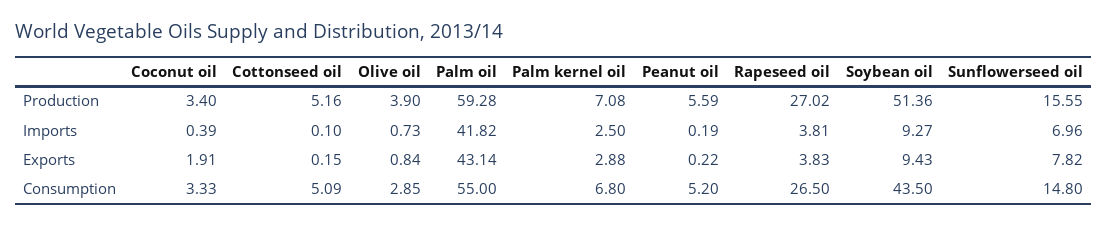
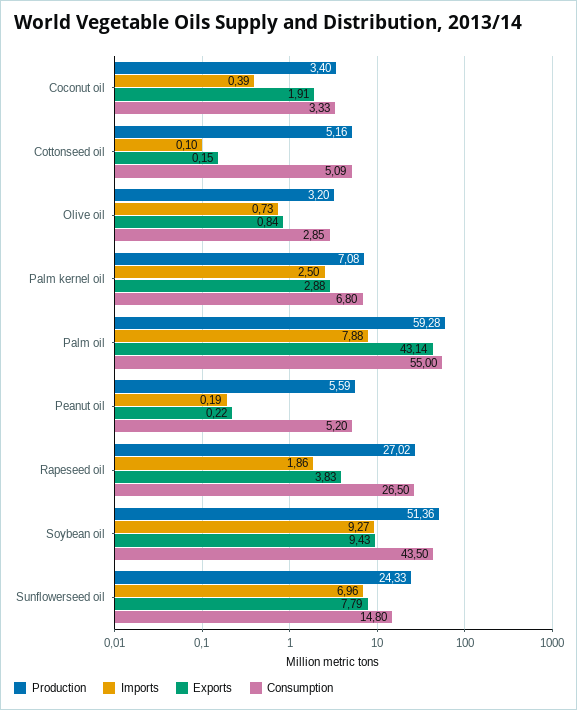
Production, Olive oil: 3.9 -> 3.2
Production, Sunflowerseed oil: 15.55 -> 24.33
Imports, Palm oil: 41.82 -> 7.88
Imports, Rapeseed oil: 3.81 -> 1.86
Exports, Sunflowerseed oil: 7.82 -> 7.79

